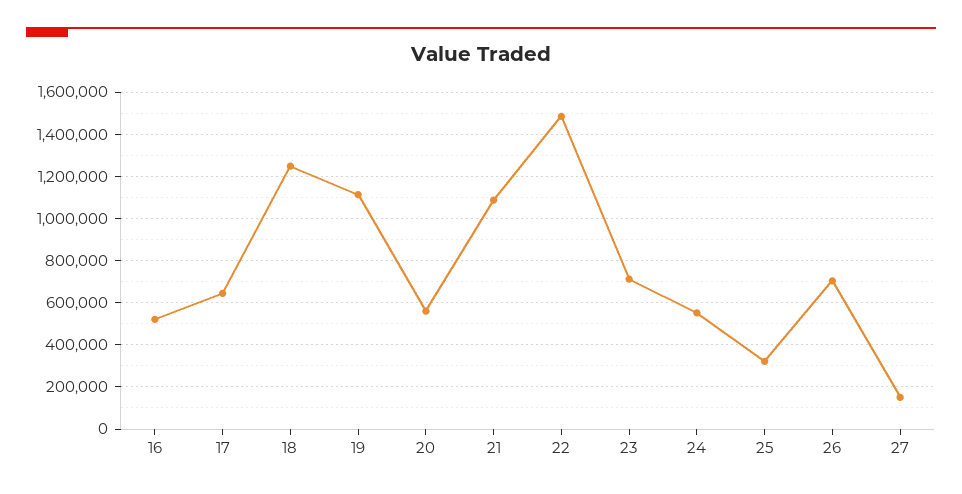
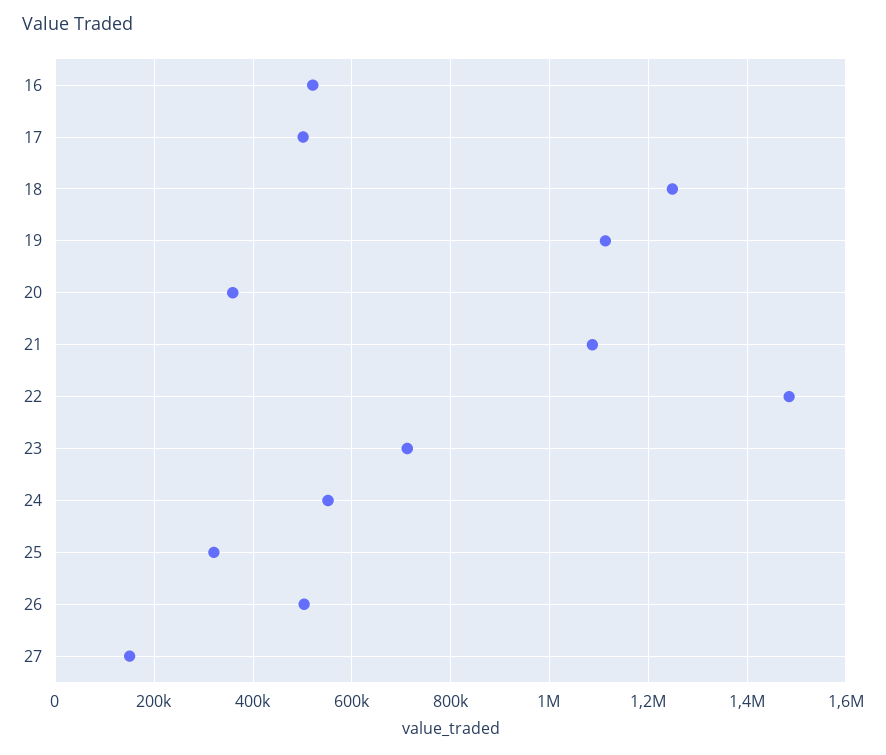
17: 650000 -> 500000
20: 550000 -> 360000
26: 700000 -> 500000

